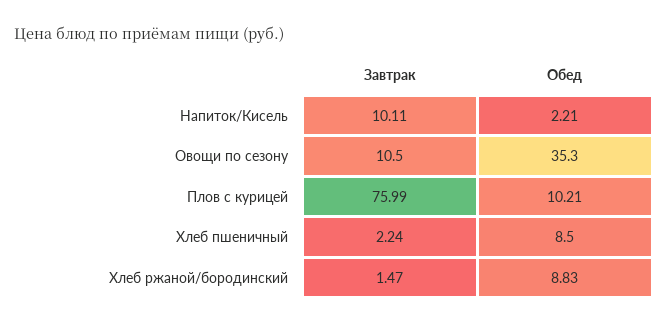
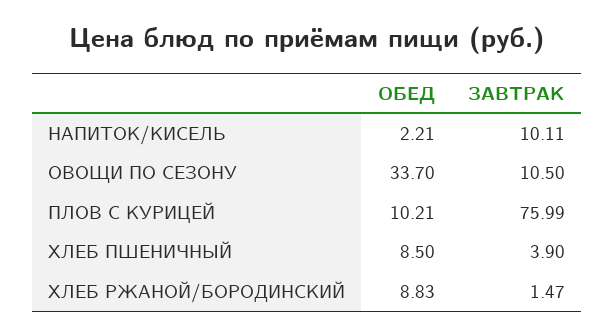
Обед, Овощи по сезону: 35.3 -> 33.7
Завтрак, Хлеб пшеничный: 2.24 -> 3.9

